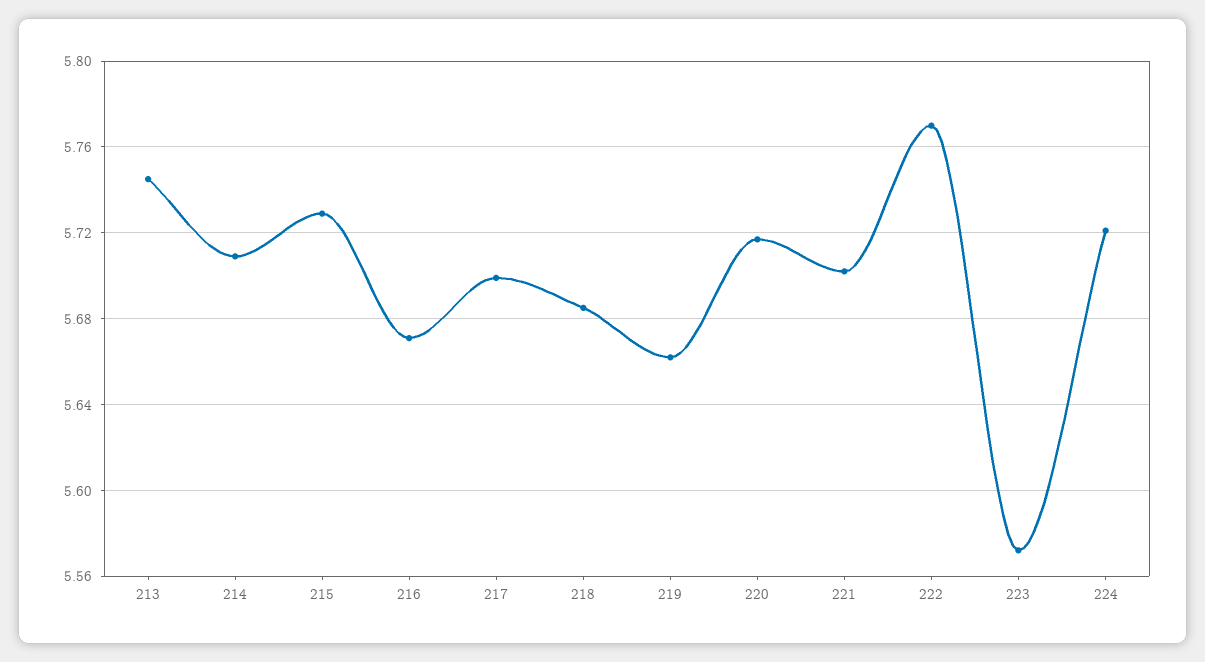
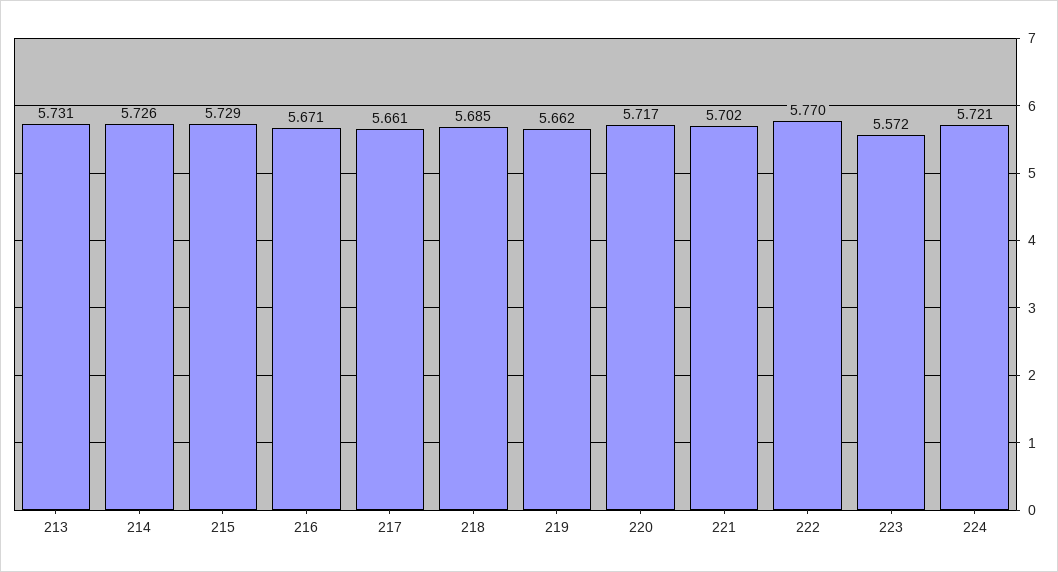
213: 5.745 -> 5.731
214: 5.71 -> 5.726
217: 5.7 -> 5.661

